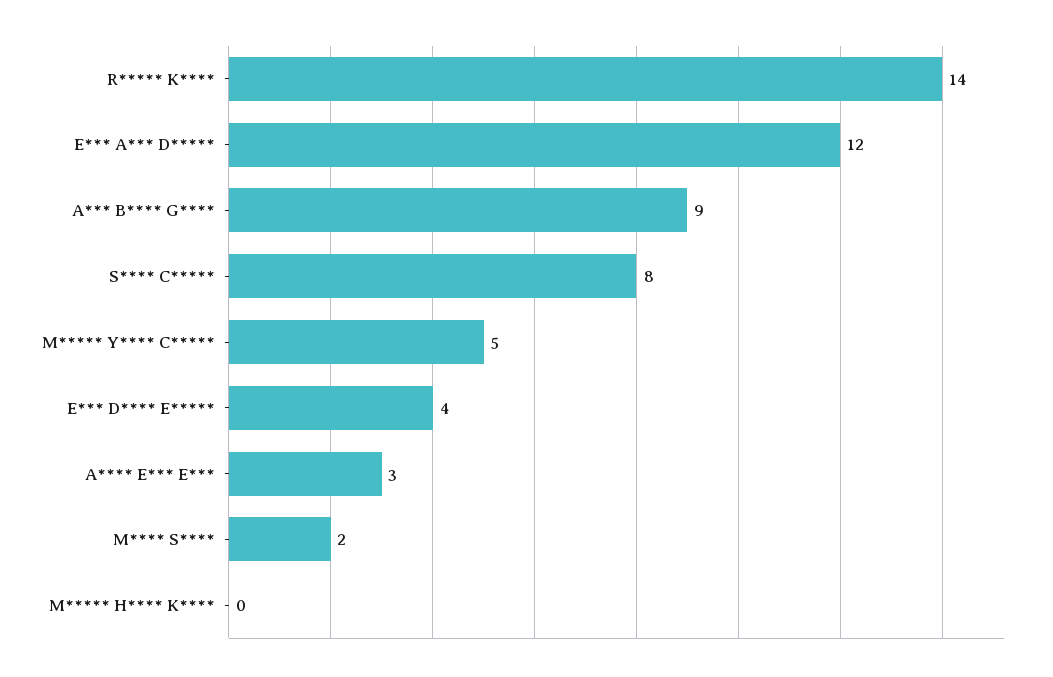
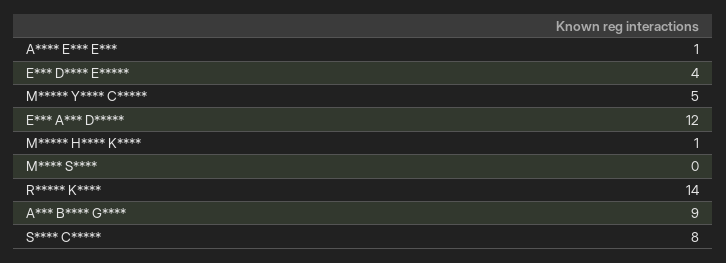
A**** E*** E***: 3 -> 1
M**** S****: 2 -> 0
M***** H**** K****: 0 -> 1

